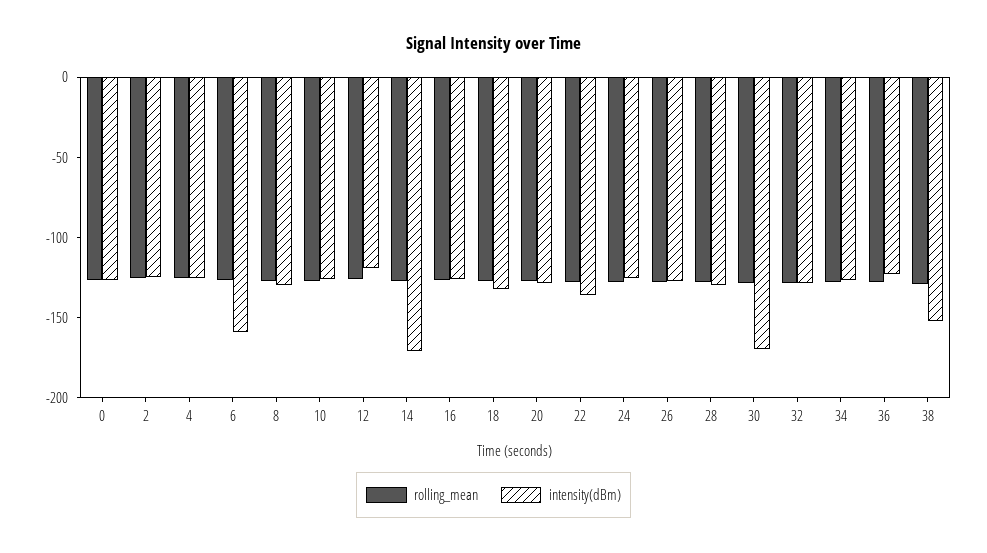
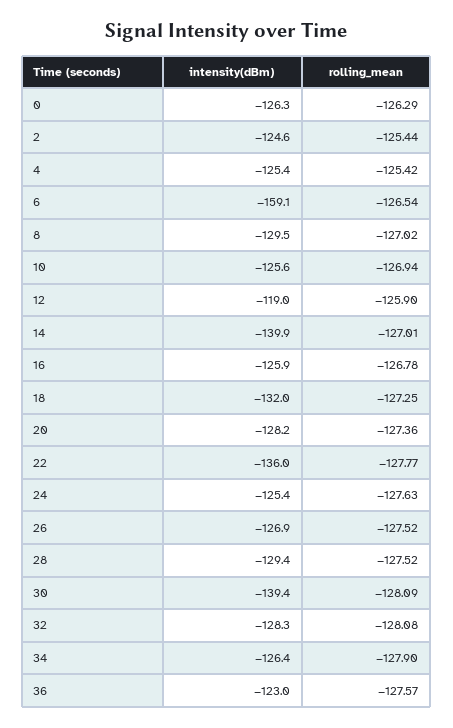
intensity(dBm), 14: -170 -> -139.9
intensity(dBm), 30: -170 -> -139.4
rolling_mean, 38: -130 -> none
intensity(dBm), 38: -150 -> none

